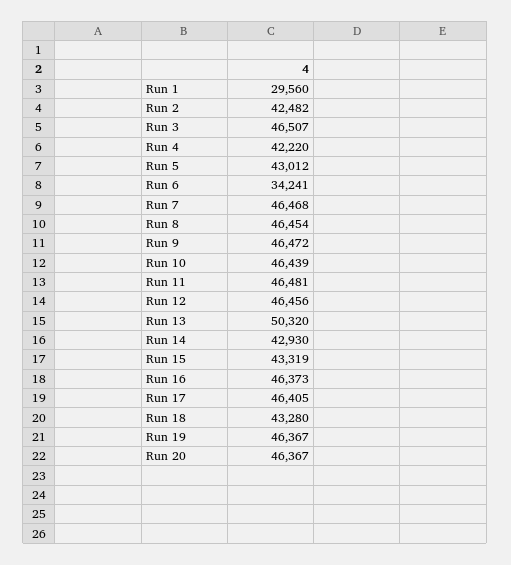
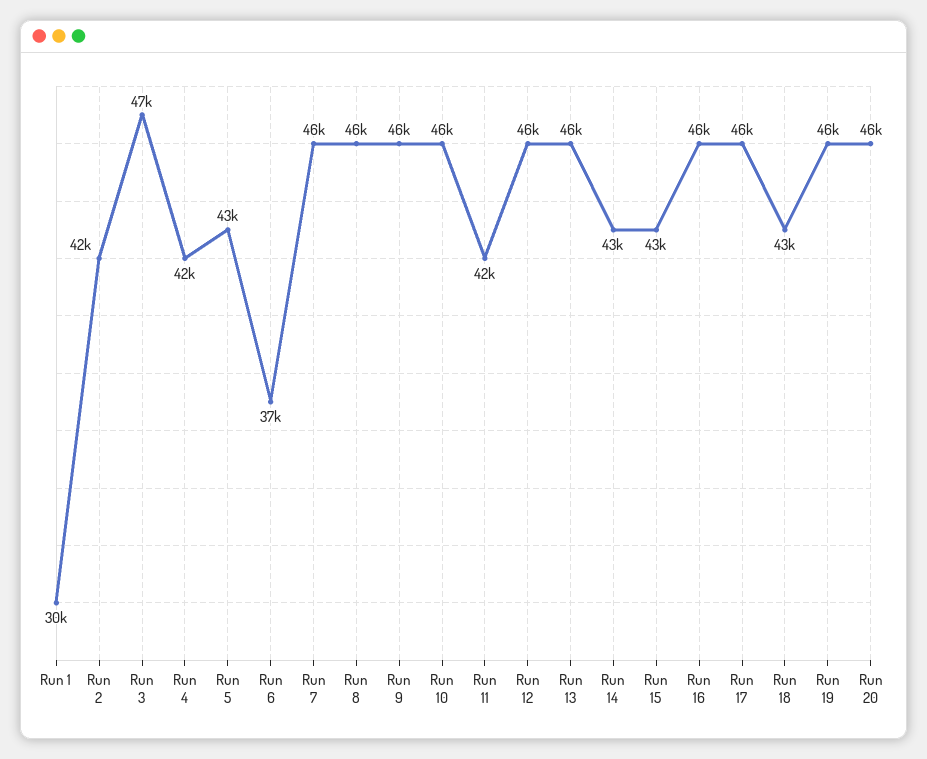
Run 6: 34241 -> 37000
Run 11: 46481 -> 42000
Run 13: 50320 -> 46000

